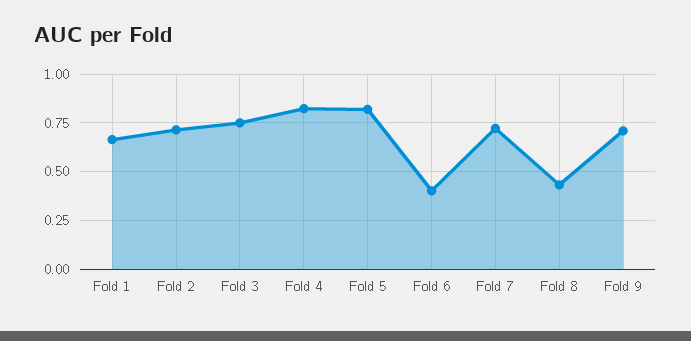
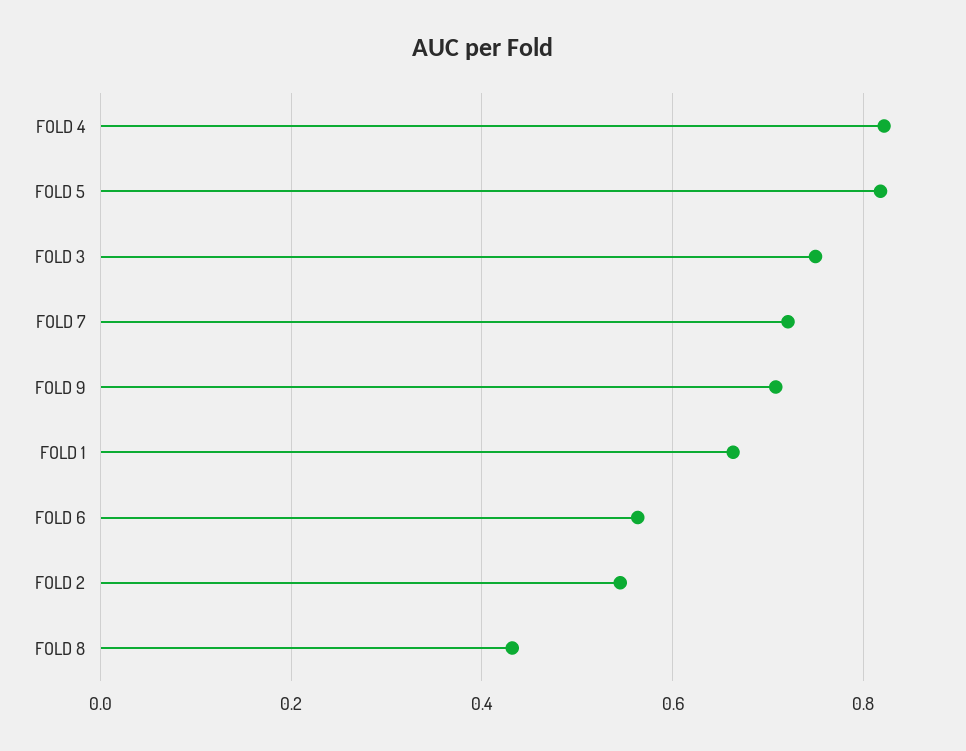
Fold 2: 0.7 -> 0.54
Fold 6: 0.4 -> 0.56

